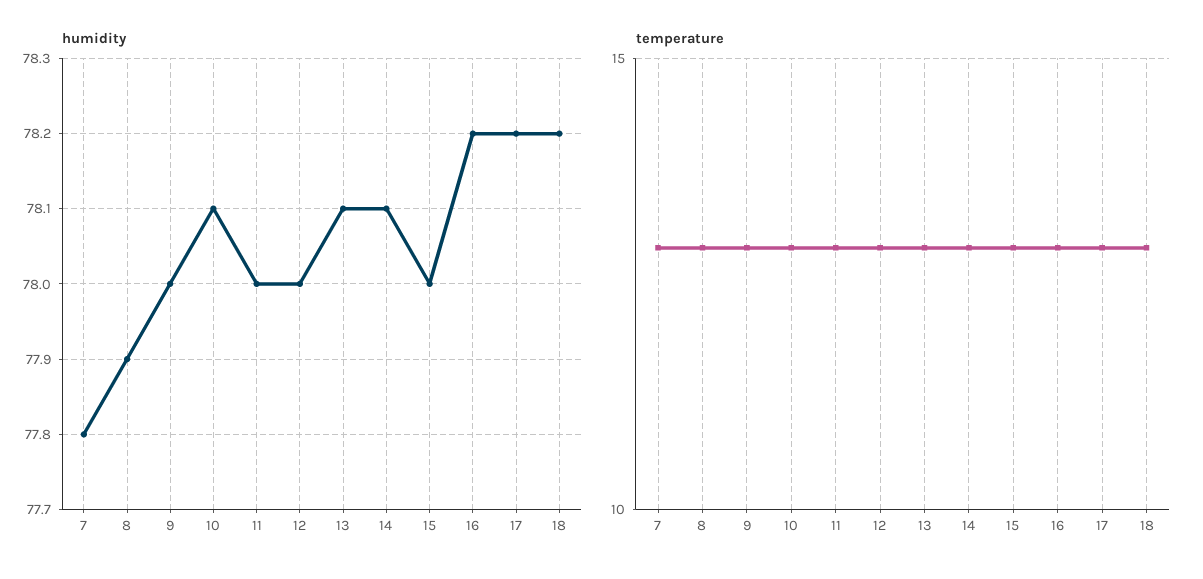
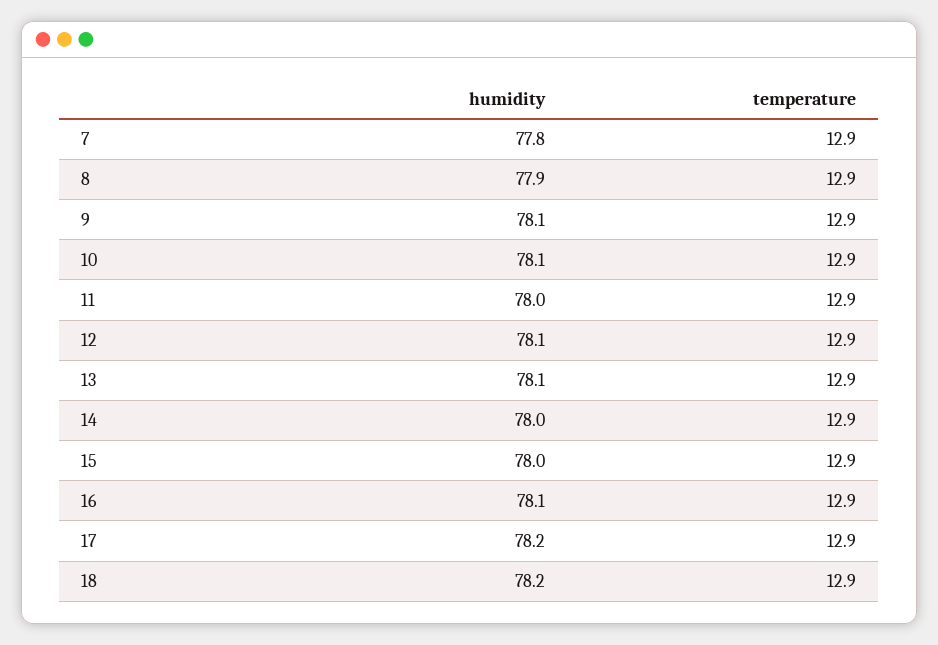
humidity, 9: 78 -> 78.1
humidity, 12: 78 -> 78.1
humidity, 14: 78.1 -> 78
humidity, 16: 78.2 -> 78.1

